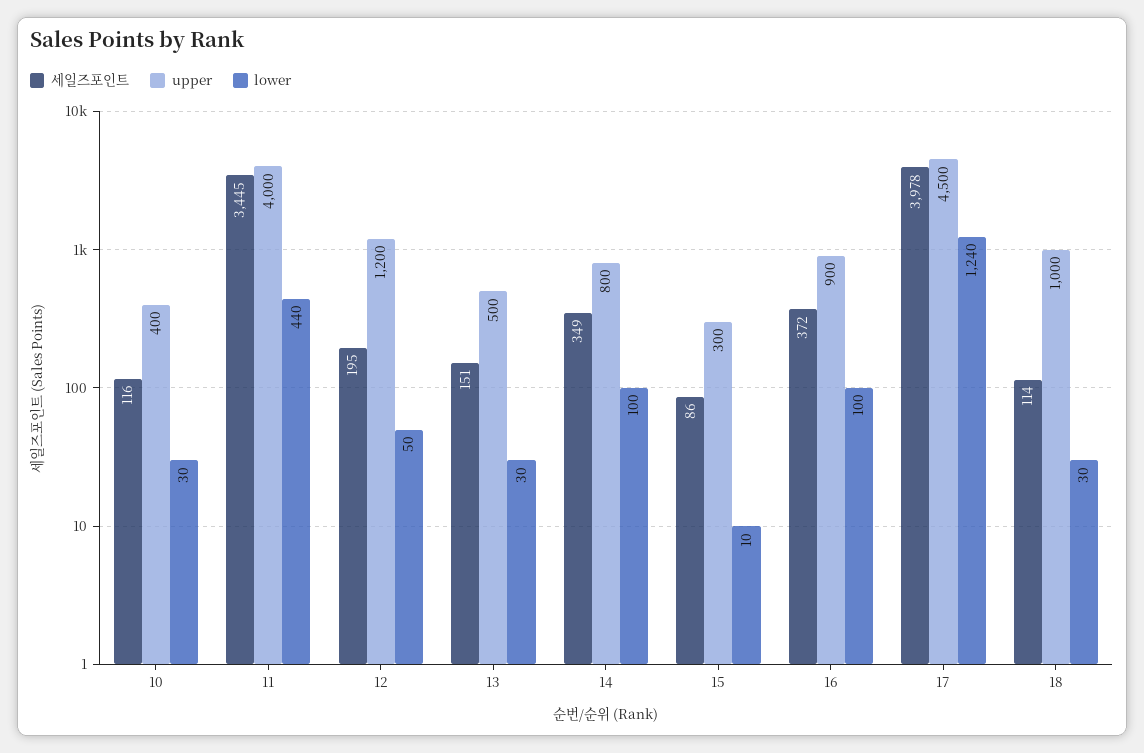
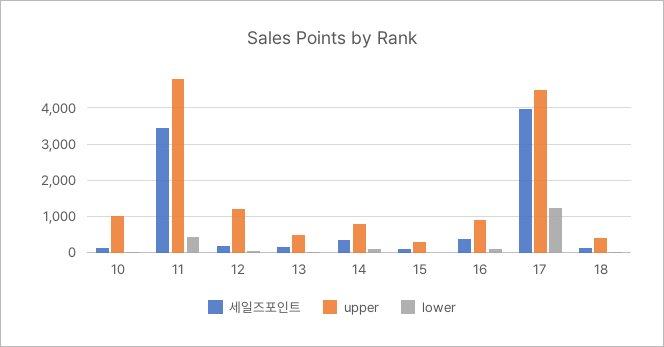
upper, 10: 400 -> 1000
upper, 11: 4000 -> 4800
upper, 18: 1000 -> 400

